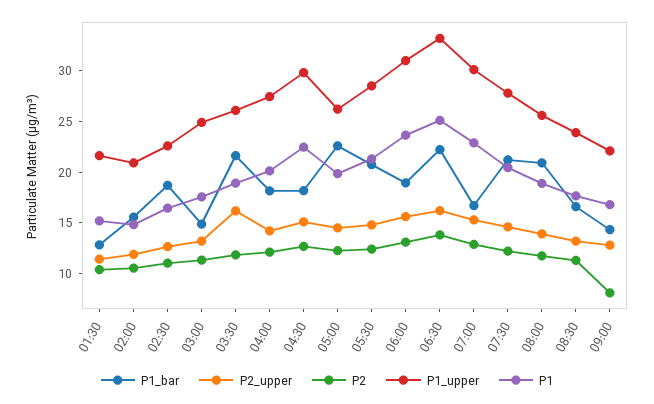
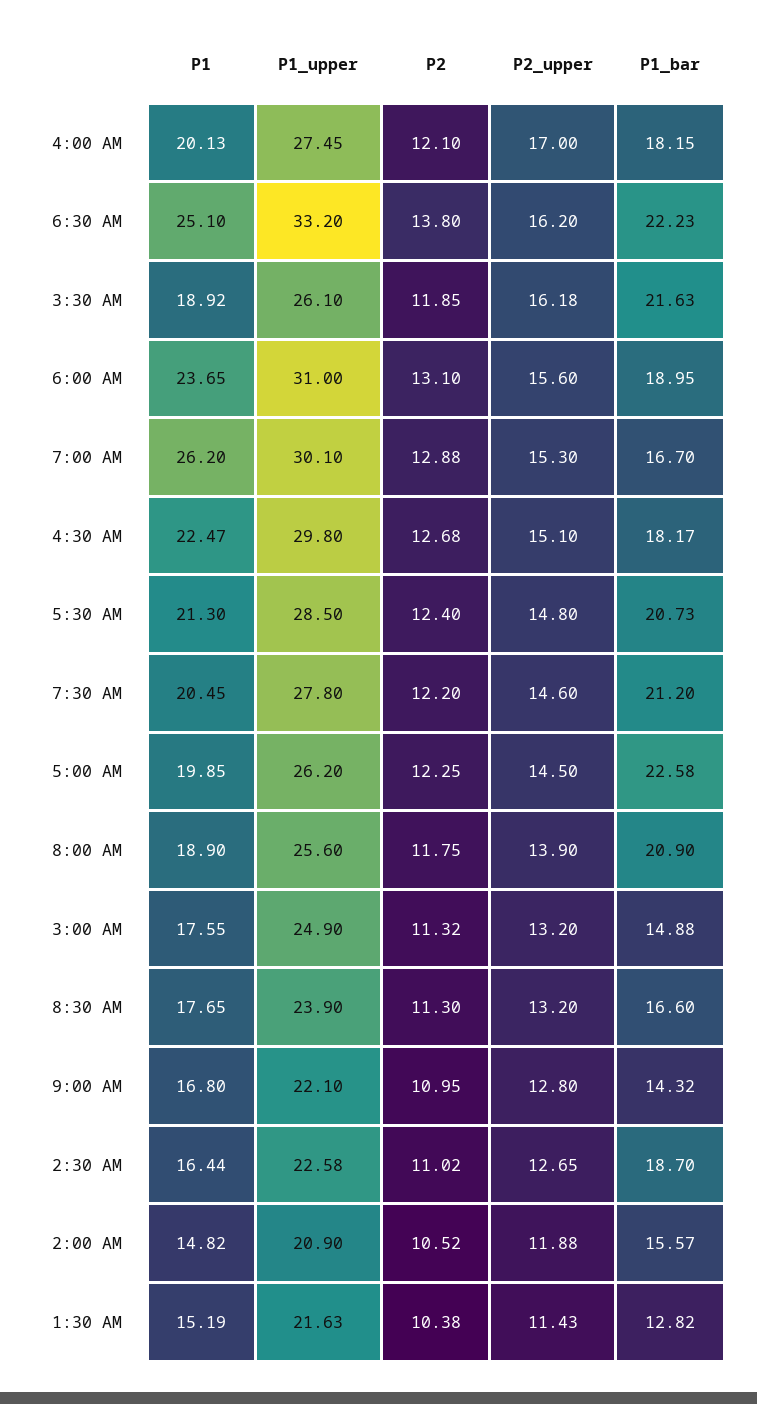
P2_upper, 04:00: 14 -> 17
P1, 07:00: 23 -> 26.2
P2, 09:00: 8 -> 10.95

